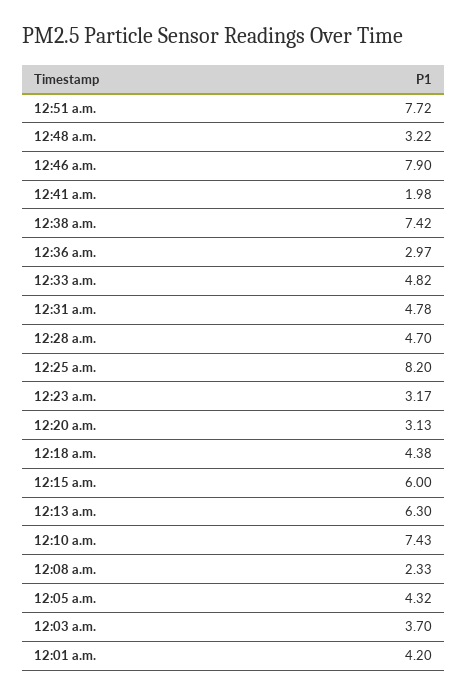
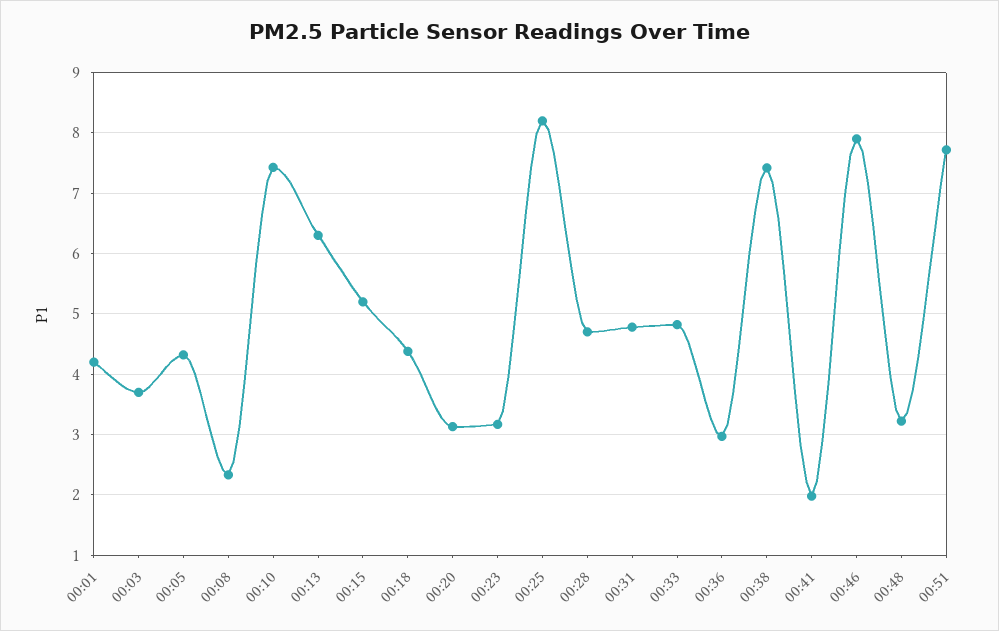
12:15 a.m.: 6 -> 5.2

